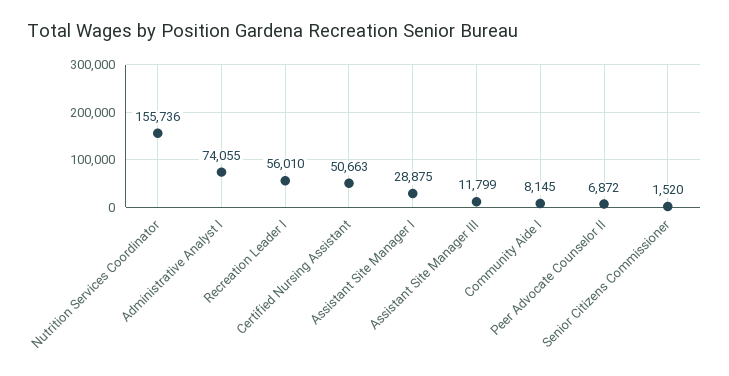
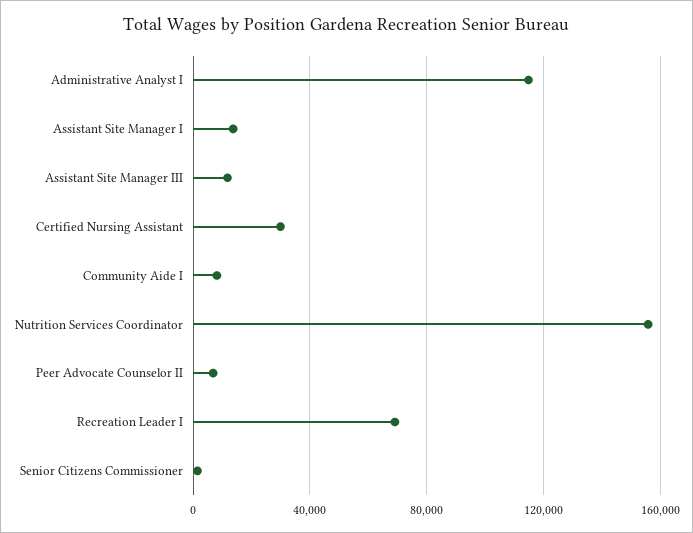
Administrative Analyst I: 74055 -> 115000
Recreation Leader I: 56010 -> 70000
Certified Nursing Assistant: 50663 -> 30000
Assistant Site Manager I: 28875 -> 15000

